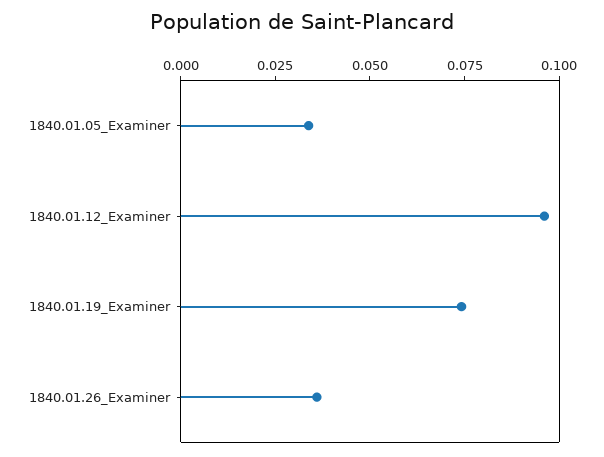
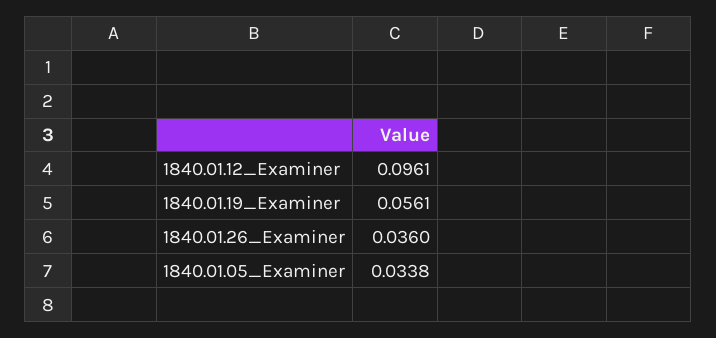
1840.01.19_Examiner: 0.075 -> 0.0561

